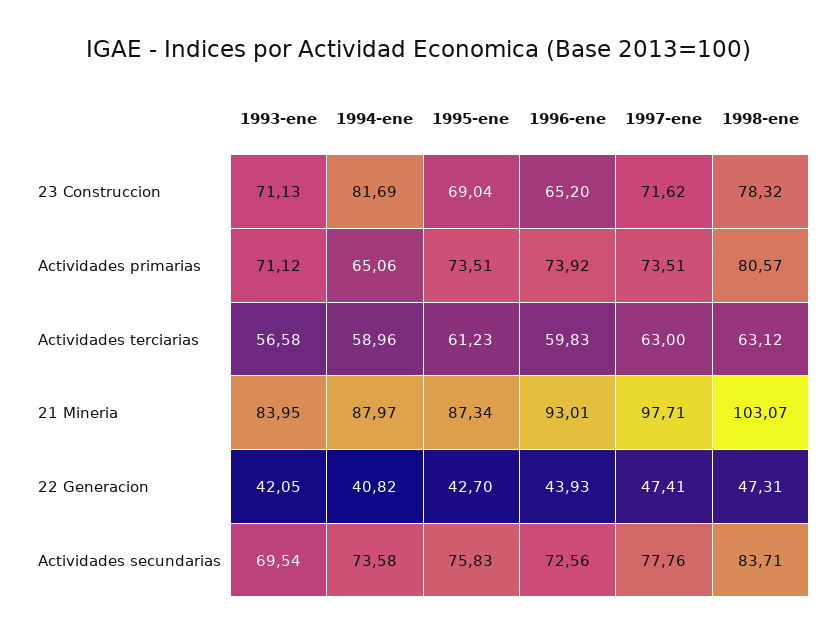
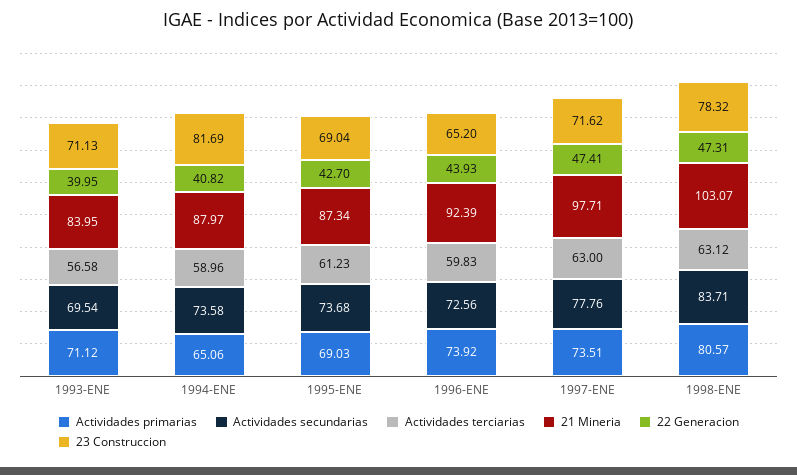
Actividades primarias, 1995-ene: 73.51 -> 69.03
21 Mineria, 1996-ene: 93.01 -> 92.39
22 Generacion, 1993-ene: 42.05 -> 39.95
Actividades secundarias, 1995-ene: 75.83 -> 73.68

